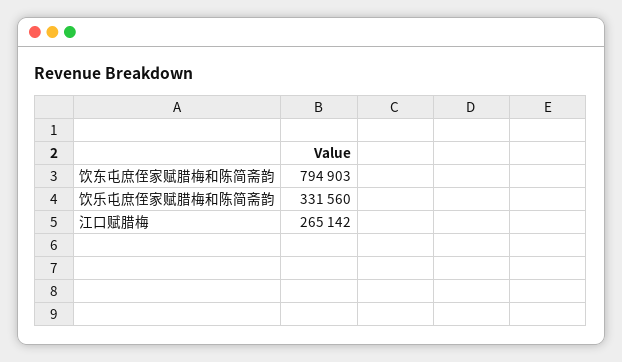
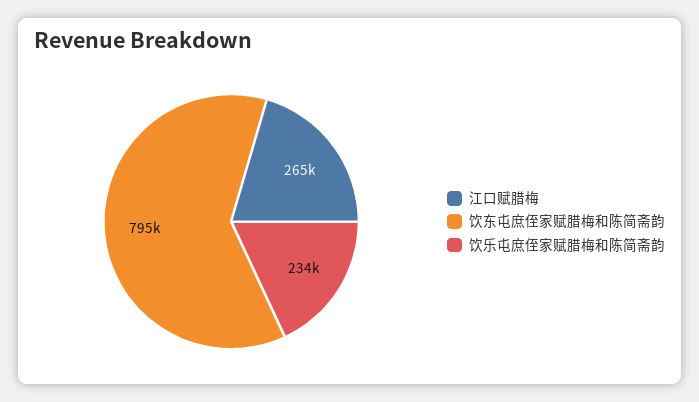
饮乐屯庶侄家赋腊梅和陈简斋韵: 331560 -> 234000

